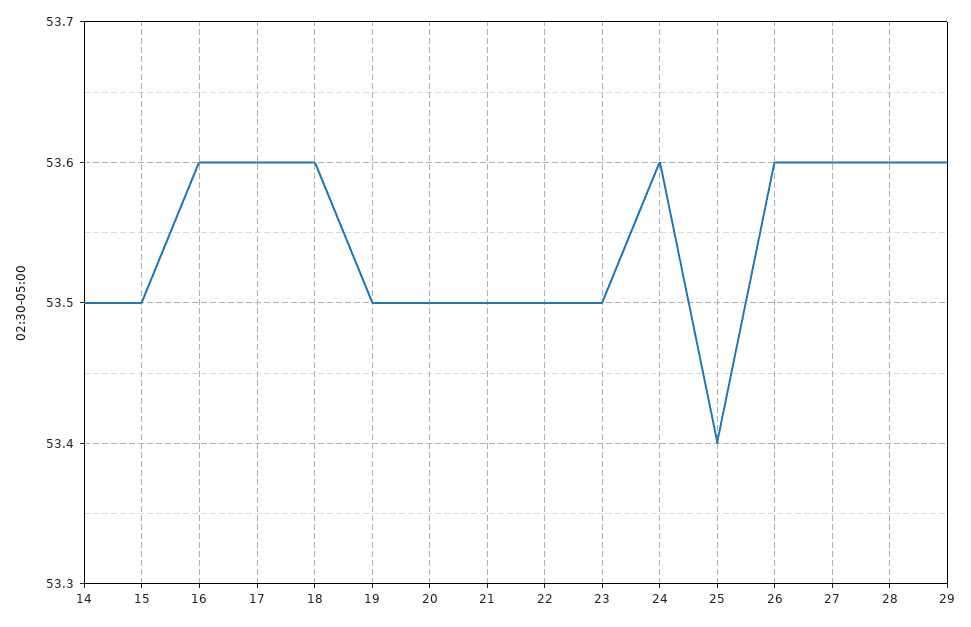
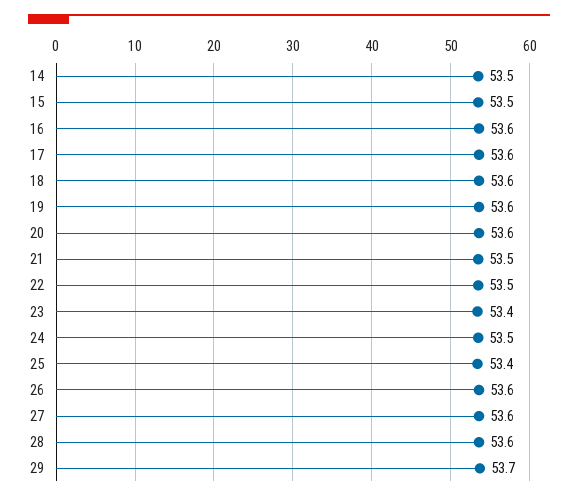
19: 53.5 -> 53.6
20: 53.5 -> 53.6
23: 53.5 -> 53.4
24: 53.6 -> 53.5
29: 53.6 -> 53.7

